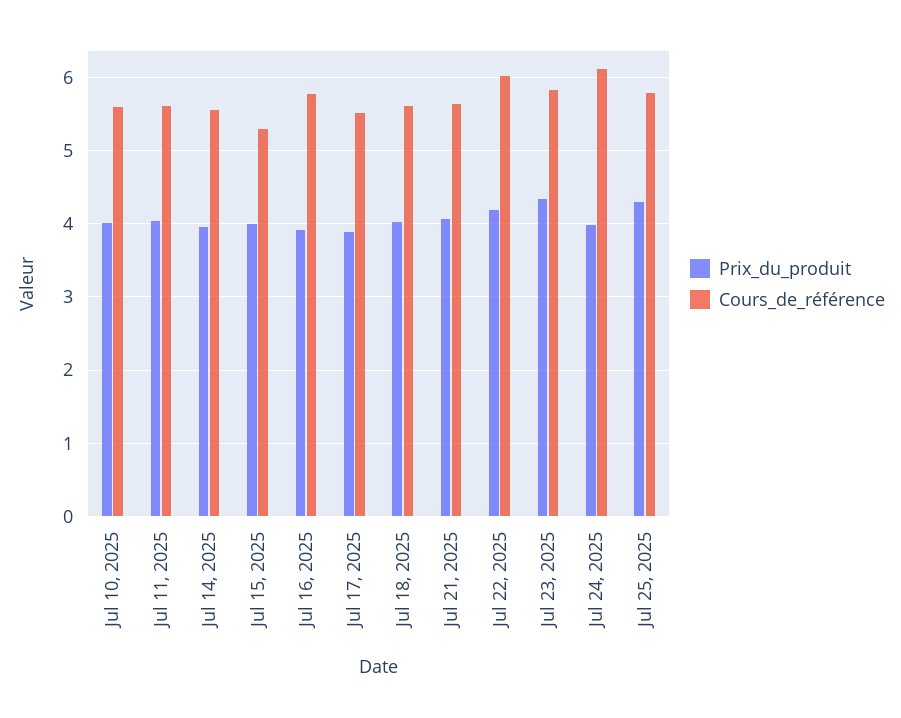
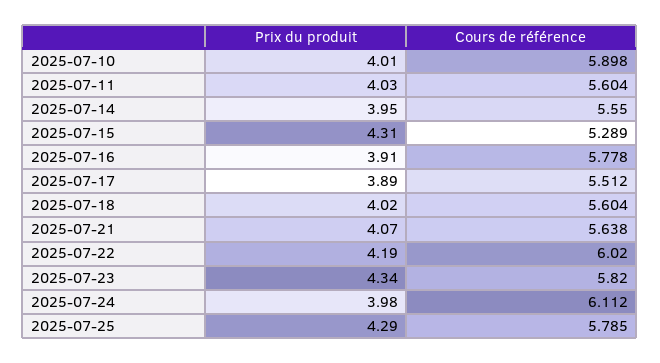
Cours_de_référence, Jul 10, 2025: 5.6 -> 5.898
Prix_du_produit, Jul 15, 2025: 4 -> 4.31

